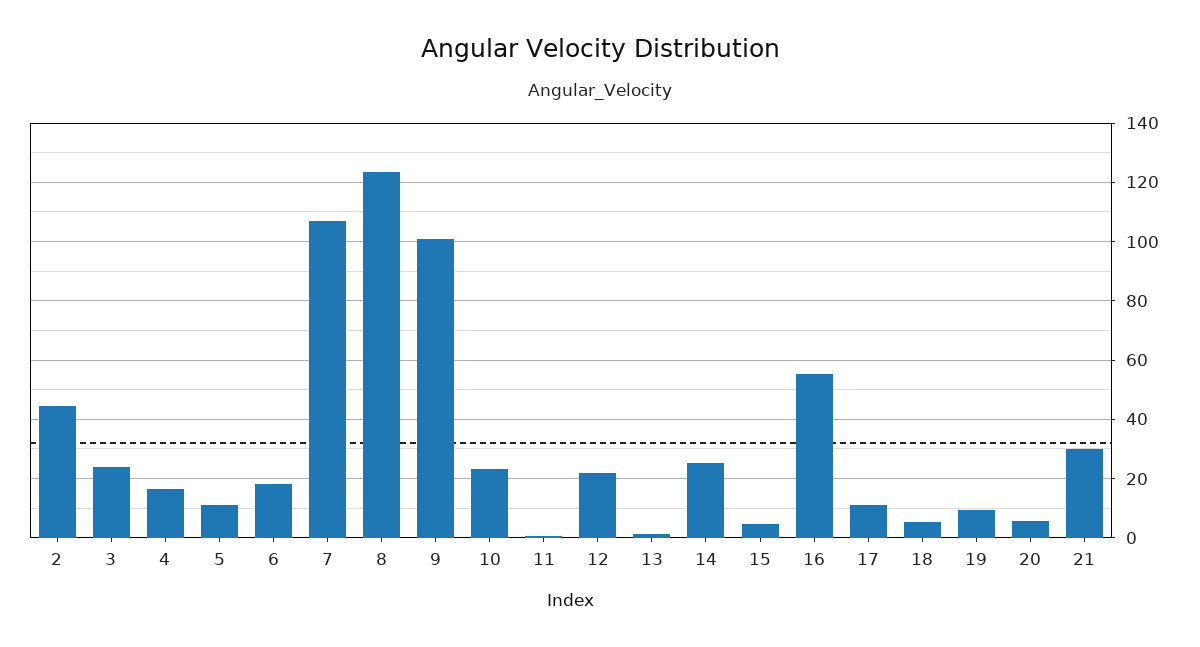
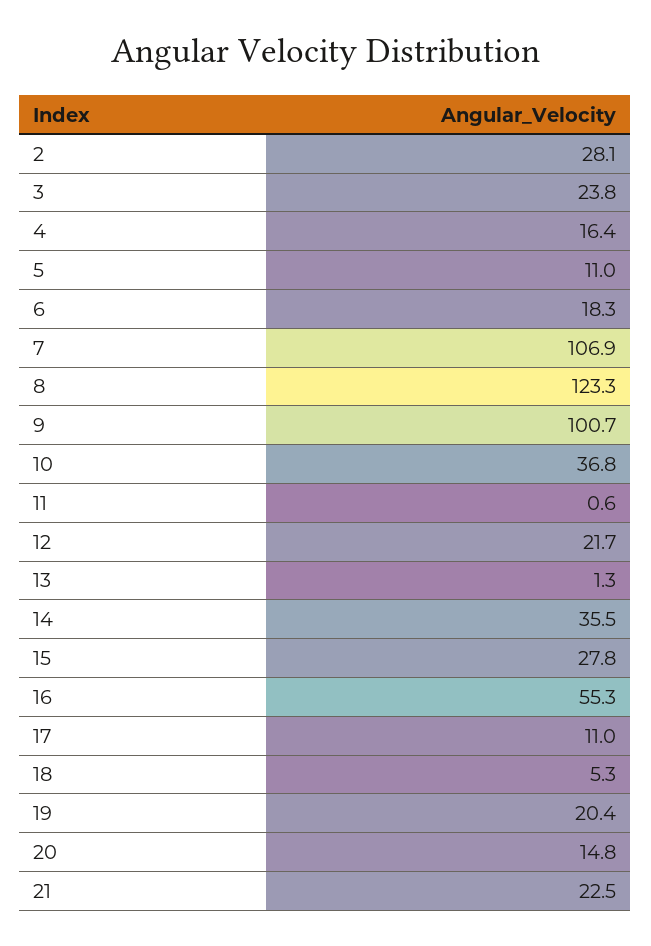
2: 45 -> 28.1
10: 22.5 -> 36.8
14: 25 -> 35.5
15: 5 -> 27.8
19: 10 -> 20.4
20: 5 -> 14.8
21: 30 -> 22.5

